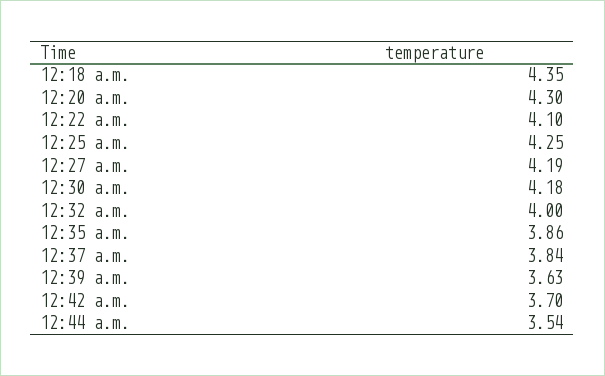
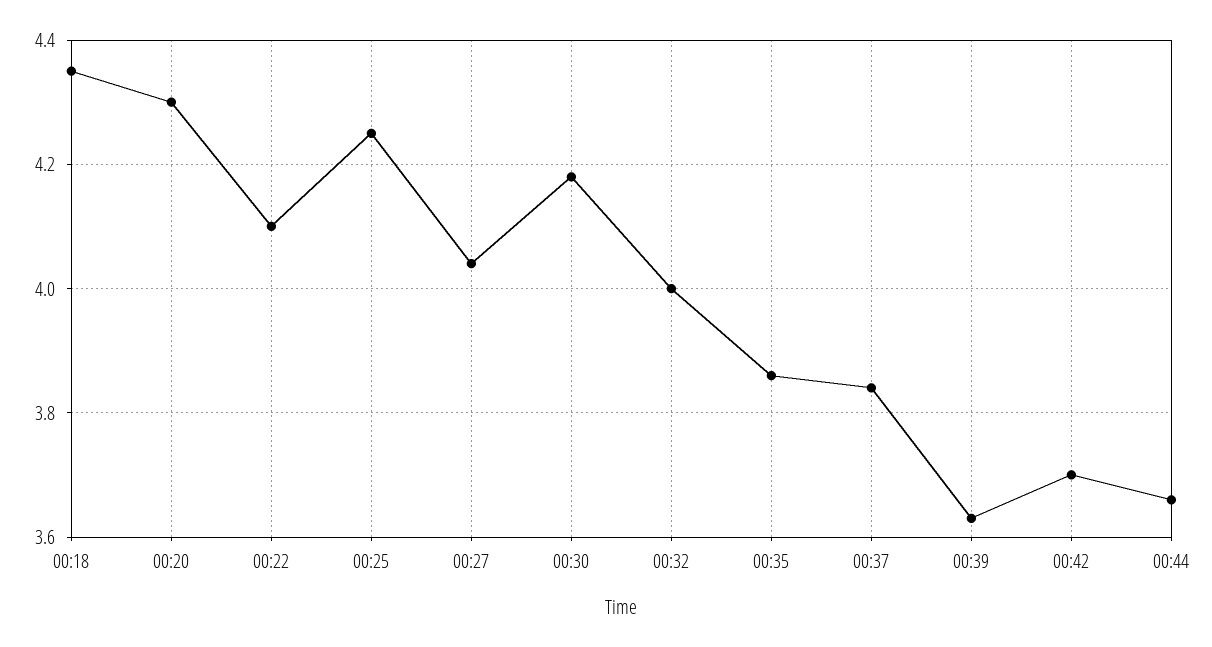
12:27 a.m.: 4.19 -> 4.05
12:44 a.m.: 3.54 -> 3.65

